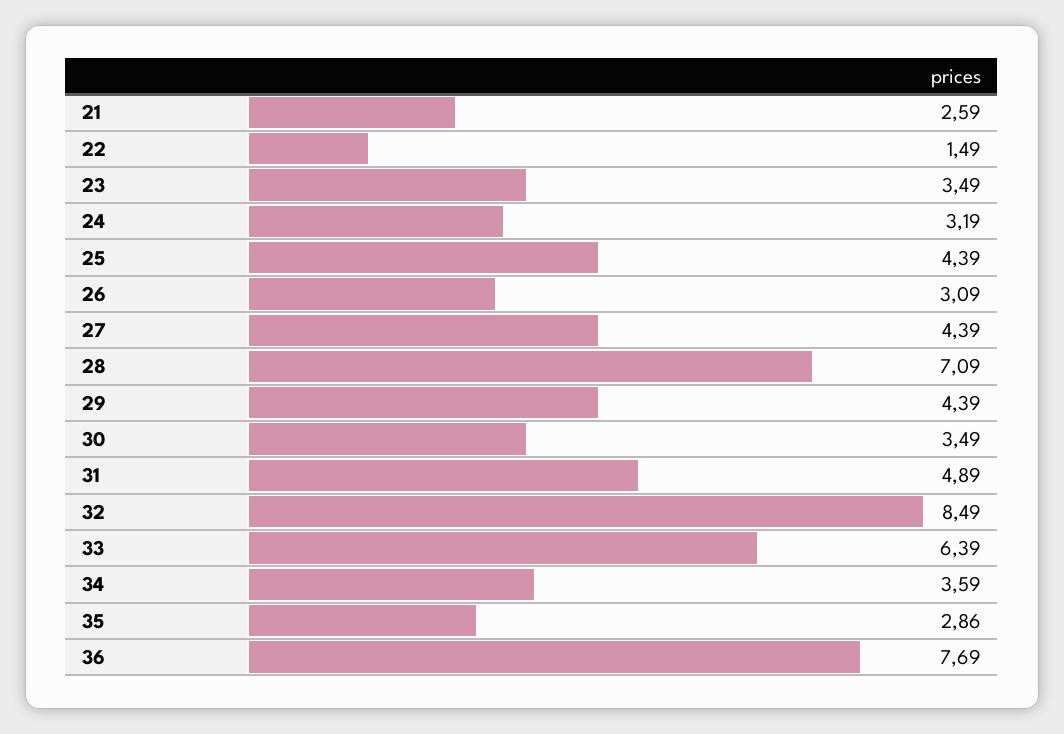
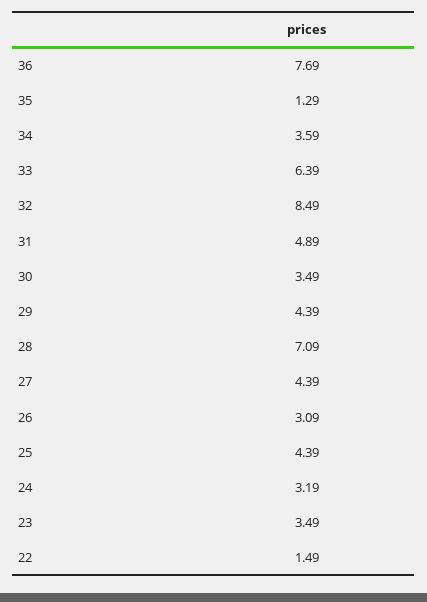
21: 2.59 -> none
35: 2.86 -> 1.29

